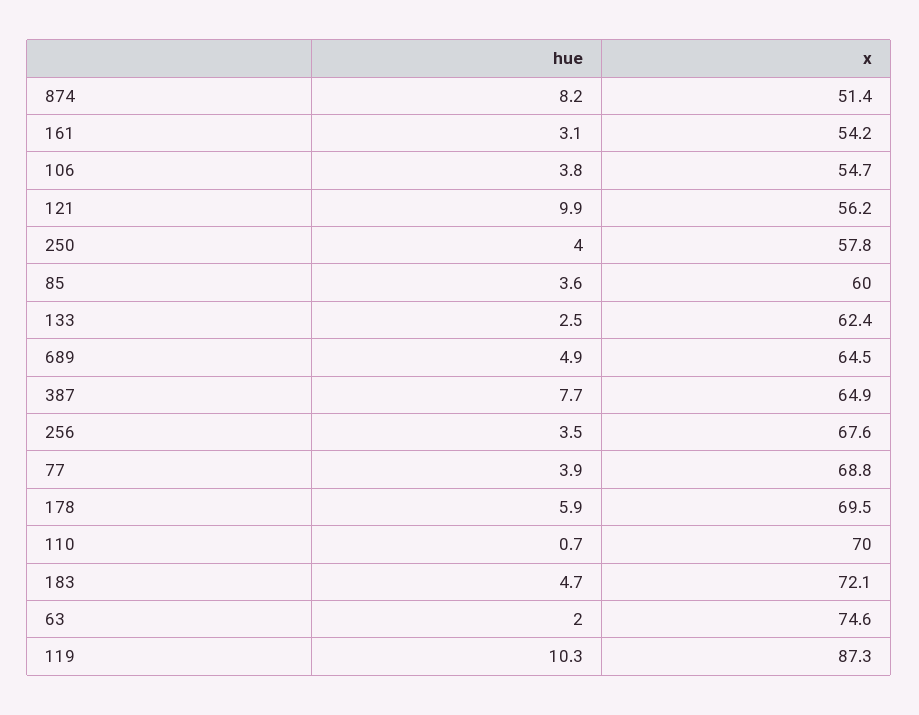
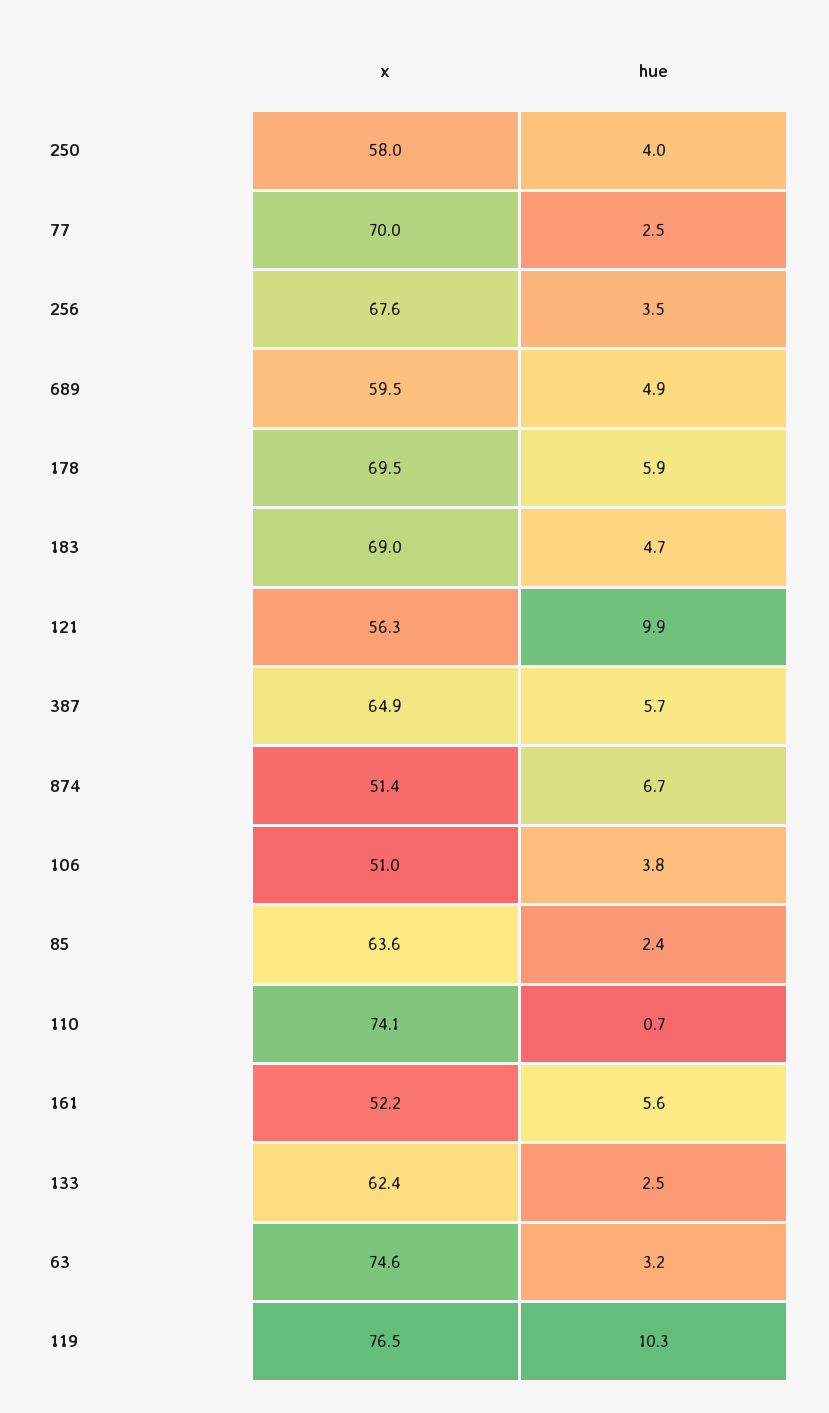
hue, 874: 8.2 -> 6.7
hue, 161: 3.1 -> 5.6
x, 161: 54.2 -> 52.2
x, 106: 54.7 -> 51
x, 121: 56.2 -> 56.3
x, 250: 57.8 -> 58
hue, 85: 3.6 -> 2.4
x, 85: 60 -> 63.6
x, 689: 64.5 -> 59.5
hue, 387: 7.7 -> 5.7
hue, 77: 3.9 -> 2.5
x, 77: 68.8 -> 70
x, 110: 70 -> 74.1
x, 183: 72.1 -> 69
hue, 63: 2 -> 3.2
x, 119: 87.3 -> 76.5

